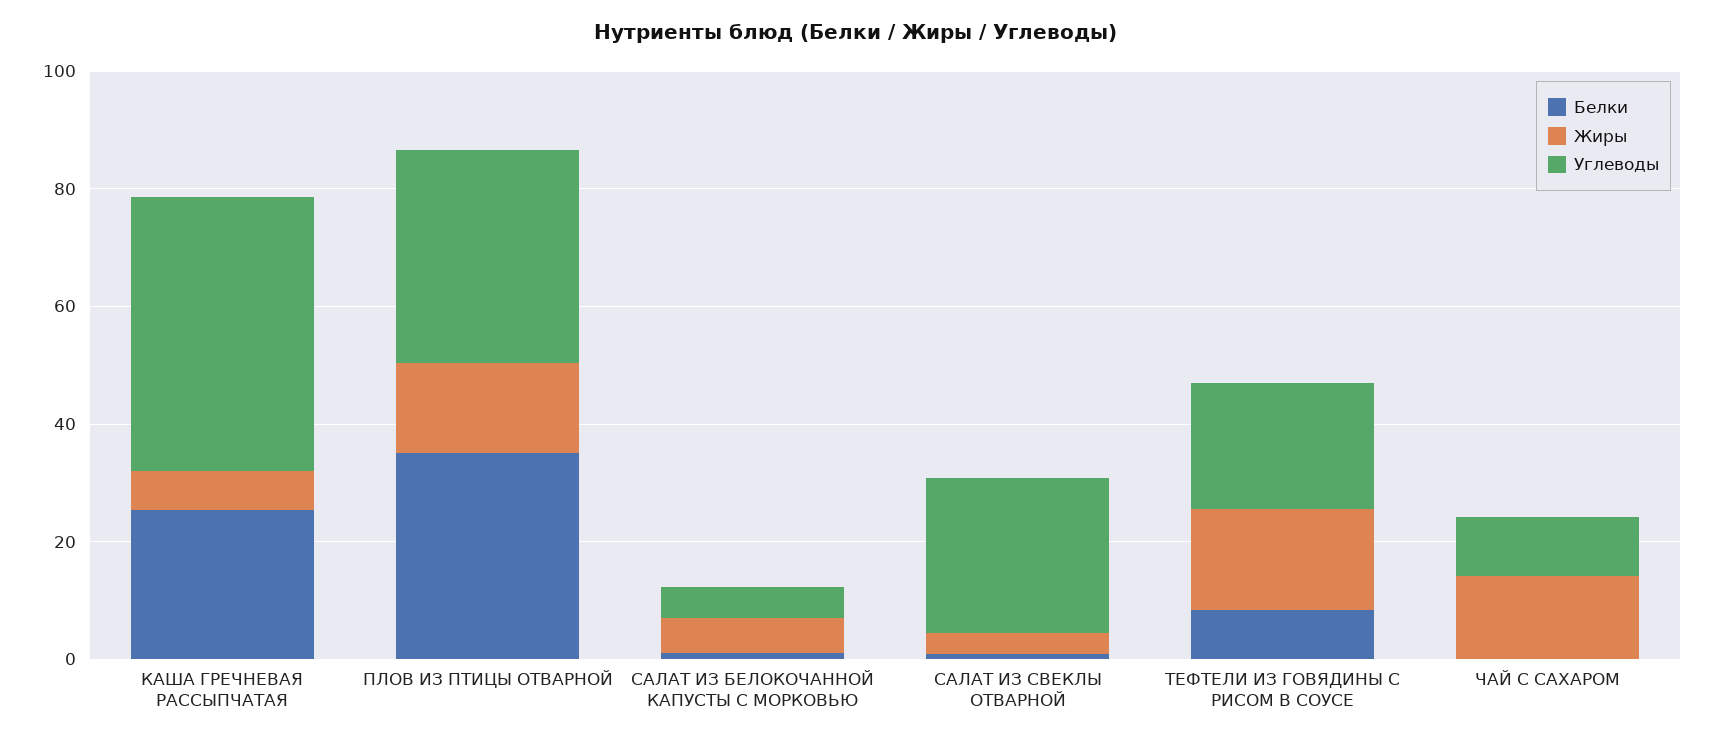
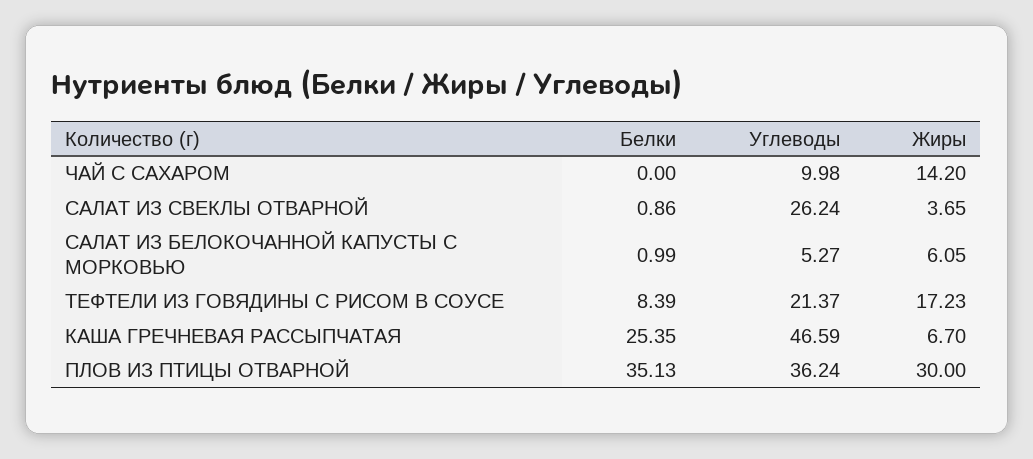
Жиры, ПЛОВ ИЗ ПТИЦЫ ОТВАРНОЙ: 15 -> 30

